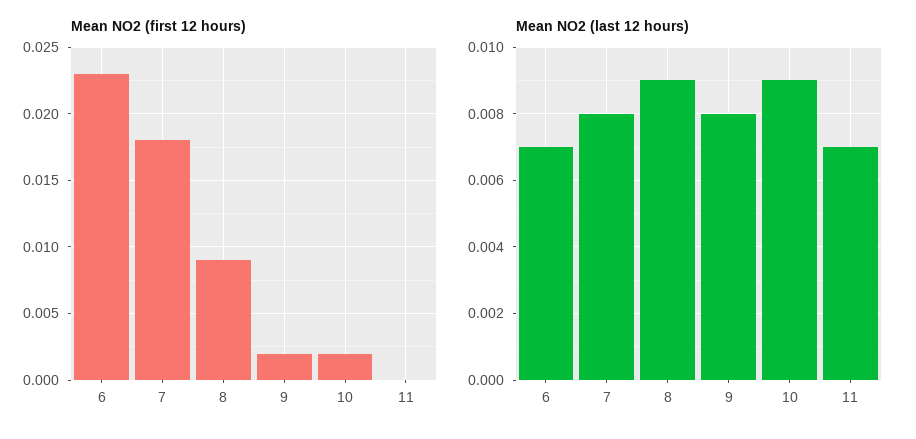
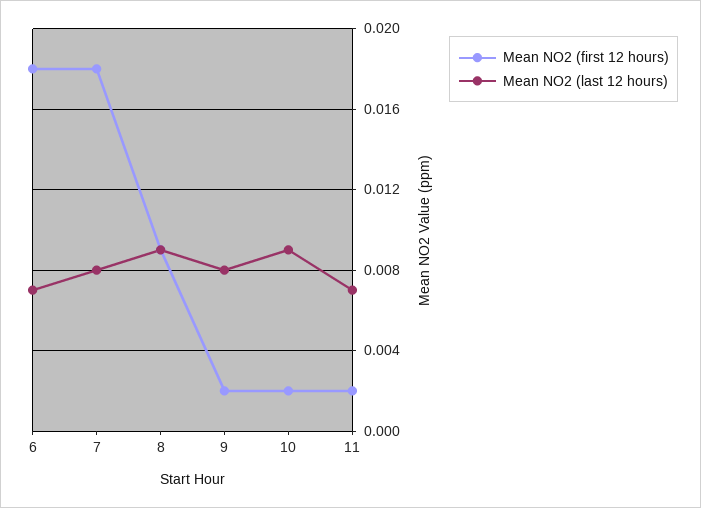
Mean NO2 (first 12 hours), 6: 0.023 -> 0.018
Mean NO2 (first 12 hours), 11: 0 -> 0.002

